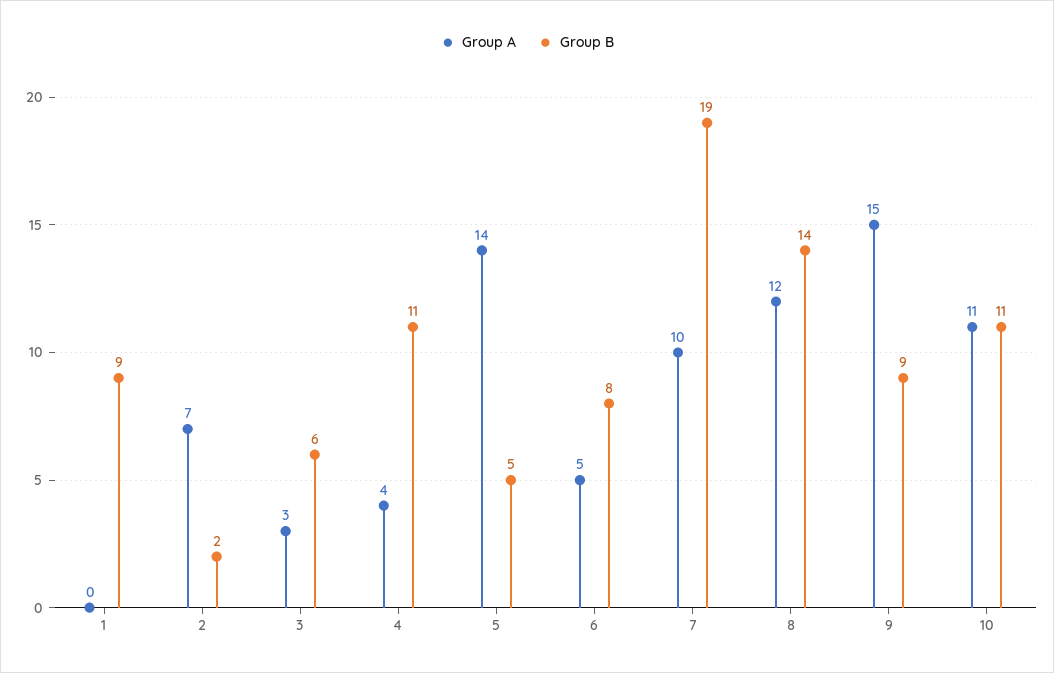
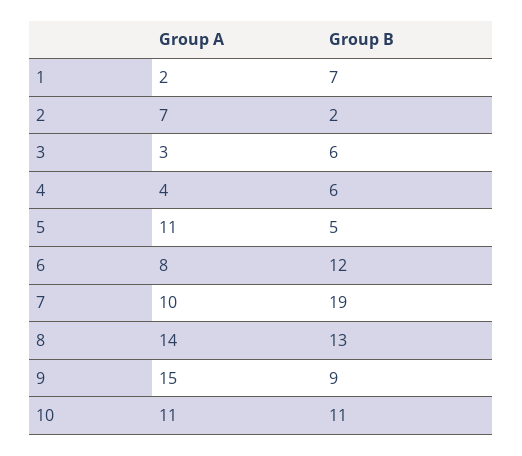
Group A, 1: 0 -> 2
Group B, 1: 9 -> 7
Group B, 4: 11 -> 6
Group A, 5: 14 -> 11
Group A, 6: 5 -> 8
Group B, 6: 8 -> 12
Group A, 8: 12 -> 14
Group B, 8: 14 -> 13

